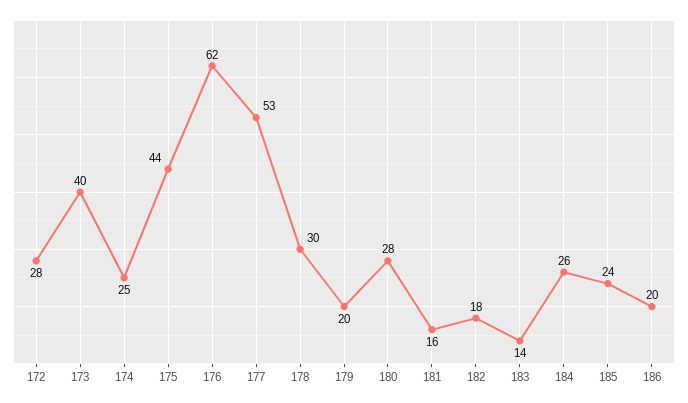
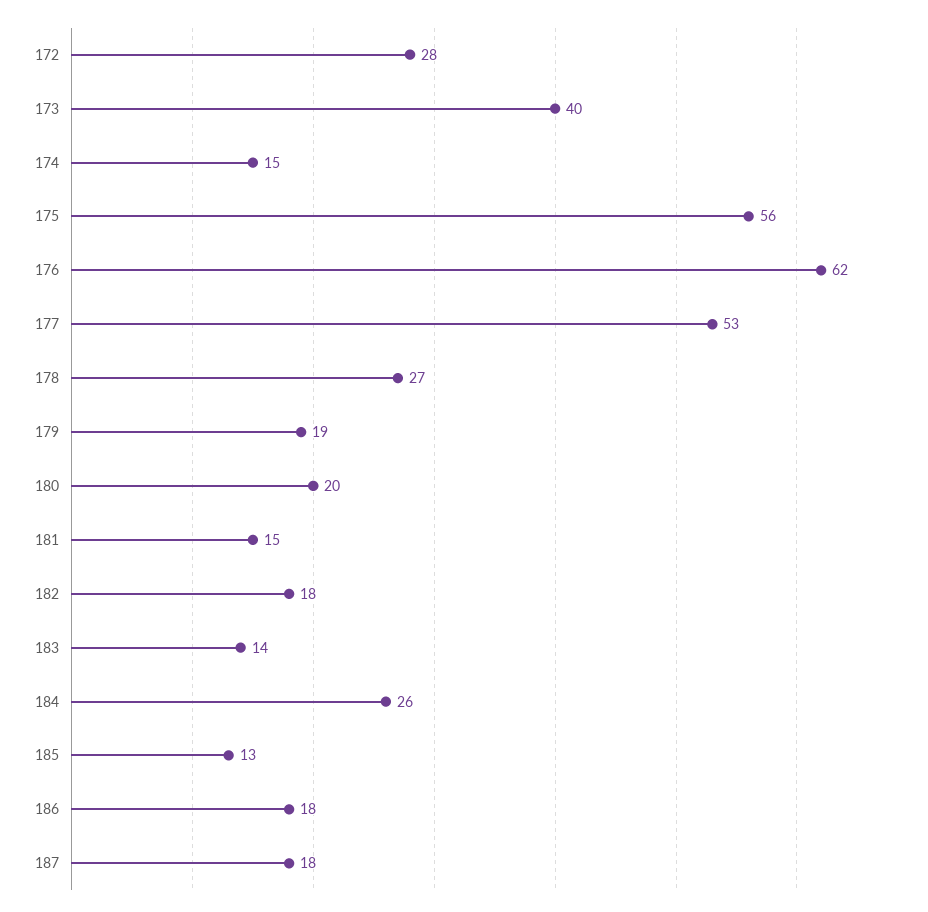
174: 25 -> 15
175: 44 -> 56
178: 30 -> 27
179: 20 -> 19
180: 28 -> 20
181: 16 -> 15
185: 24 -> 13
186: 20 -> 18
187: none -> 18

